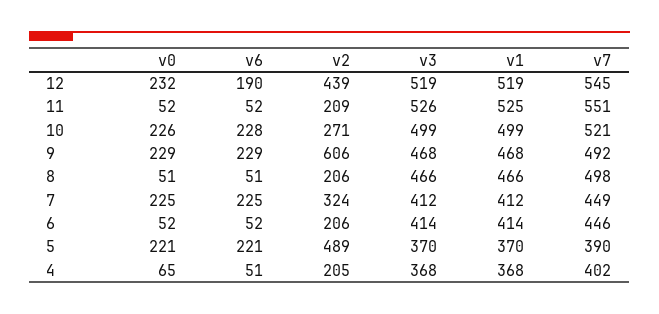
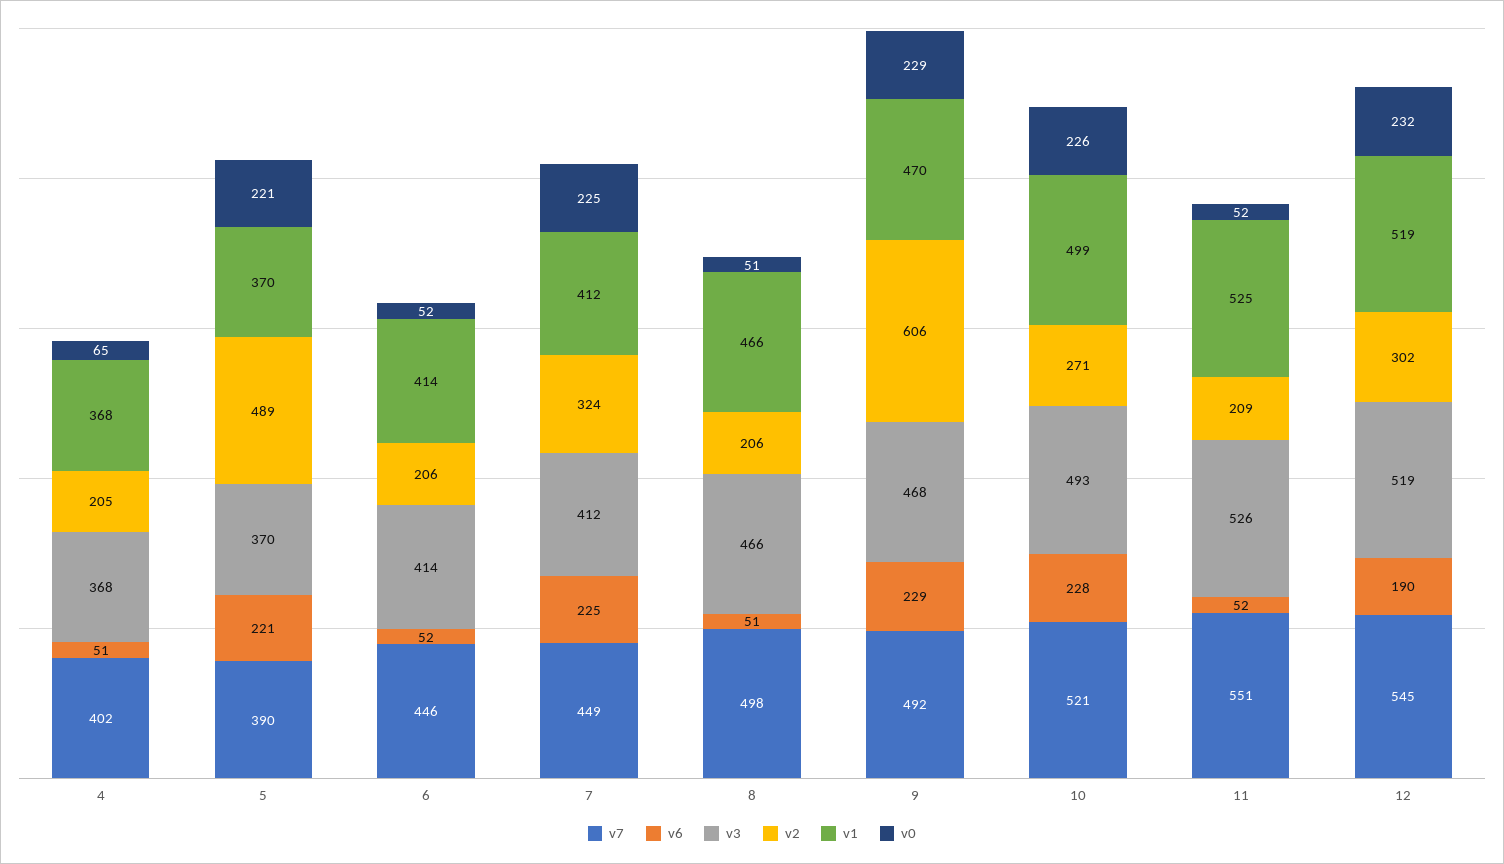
v2, 12: 439 -> 302
v3, 10: 499 -> 493
v1, 9: 468 -> 470

